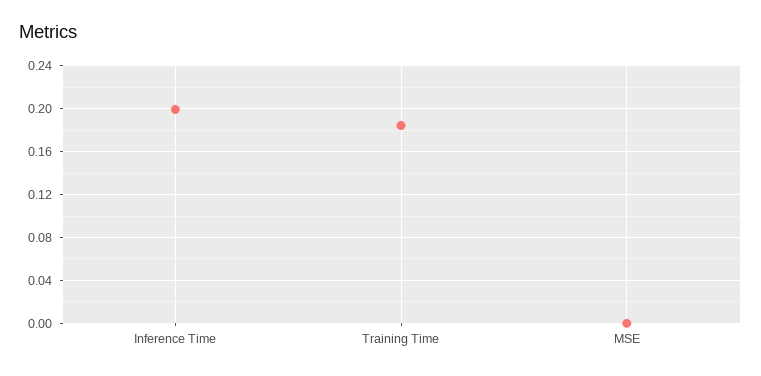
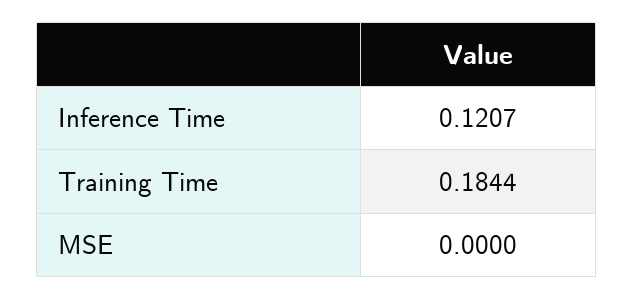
Inference Time: 0.2 -> 0.1207

